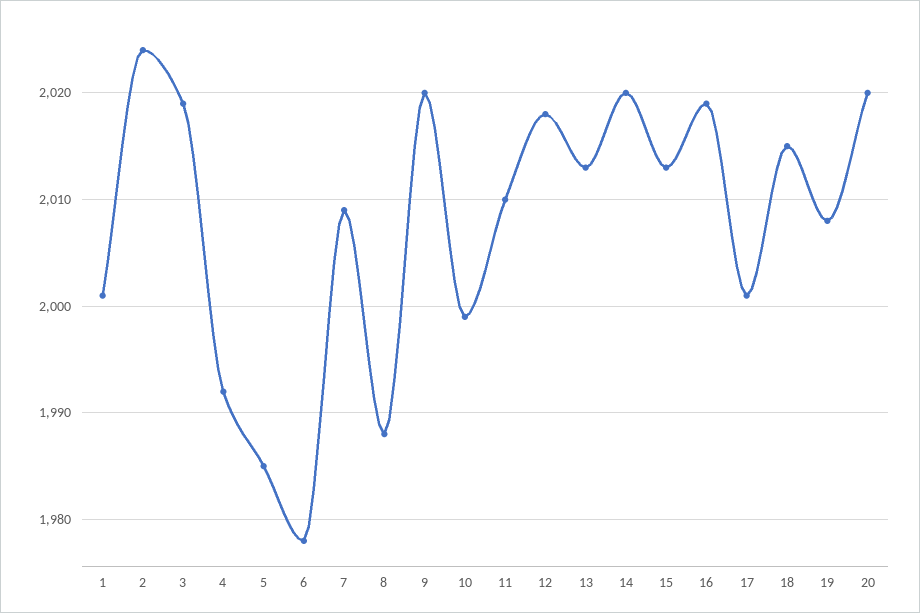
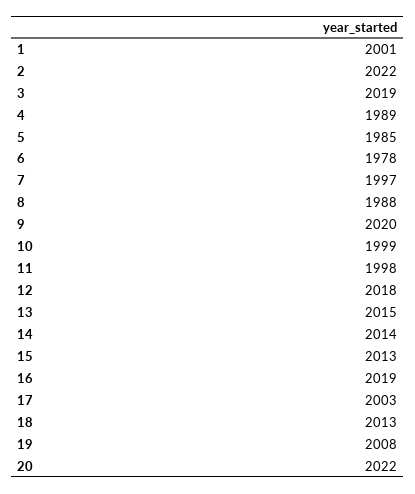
2: 2024 -> 2022
4: 1992 -> 1989
7: 2009 -> 1997
11: 2010 -> 1998
13: 2013 -> 2015
14: 2020 -> 2014
17: 2001 -> 2003
18: 2015 -> 2013
20: 2020 -> 2022

